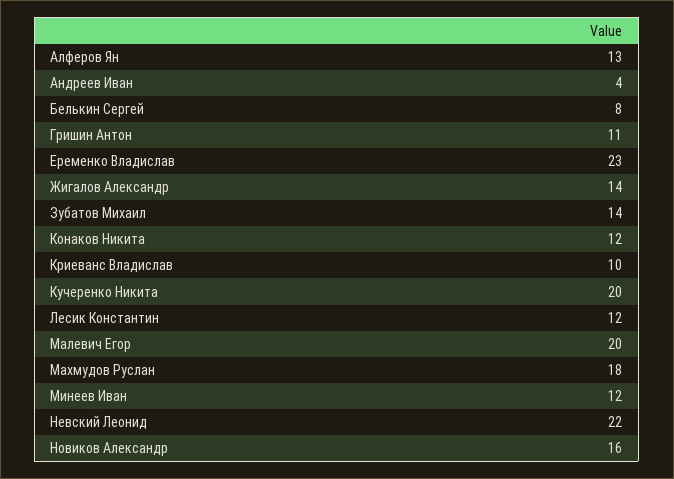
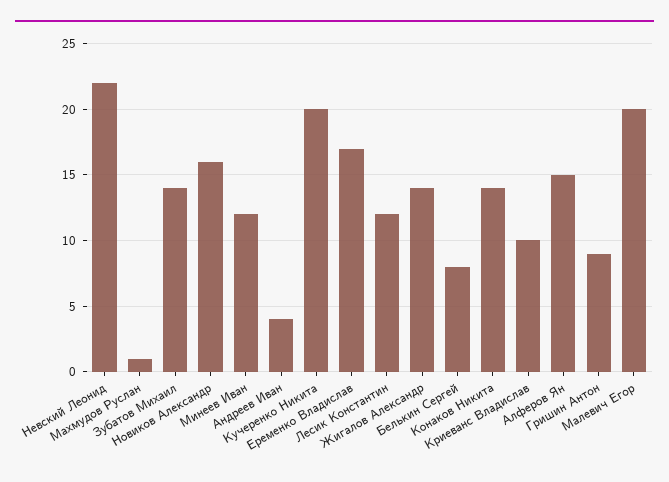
Алферов Ян: 13 -> 15
Гришин Антон: 11 -> 9
Еременко Владислав: 23 -> 17
Конаков Никита: 12 -> 14
Махмудов Руслан: 18 -> 1

